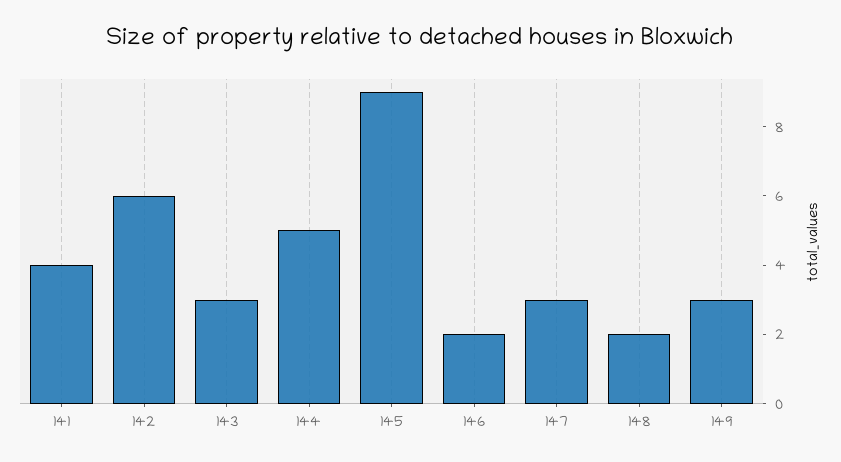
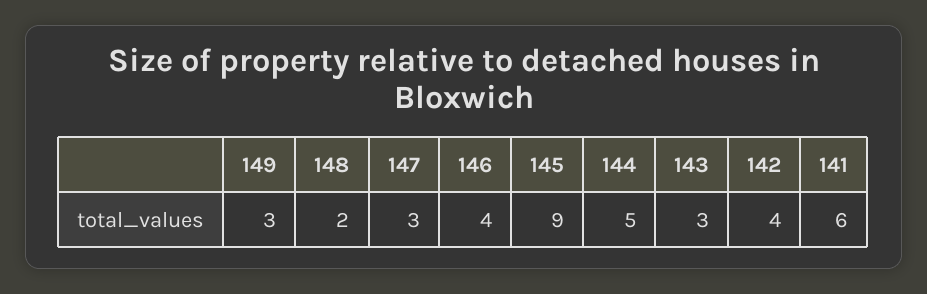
141: 4 -> 6
142: 6 -> 4
146: 2 -> 4

